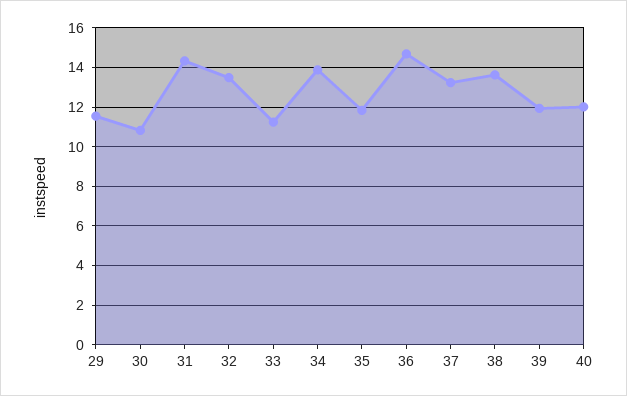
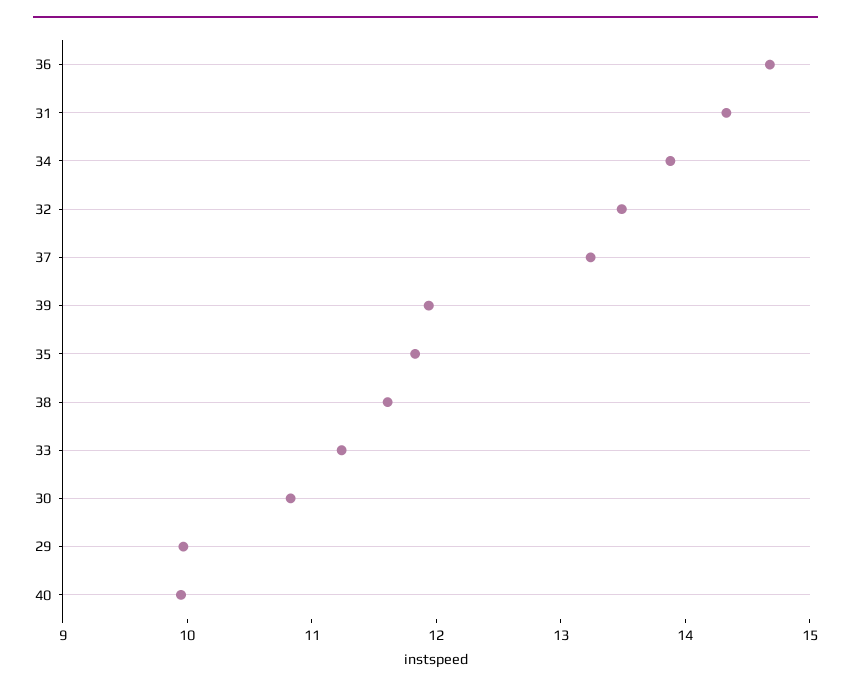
29: 11.5 -> 10
38: 13.5 -> 11.6
40: 12 -> 10

